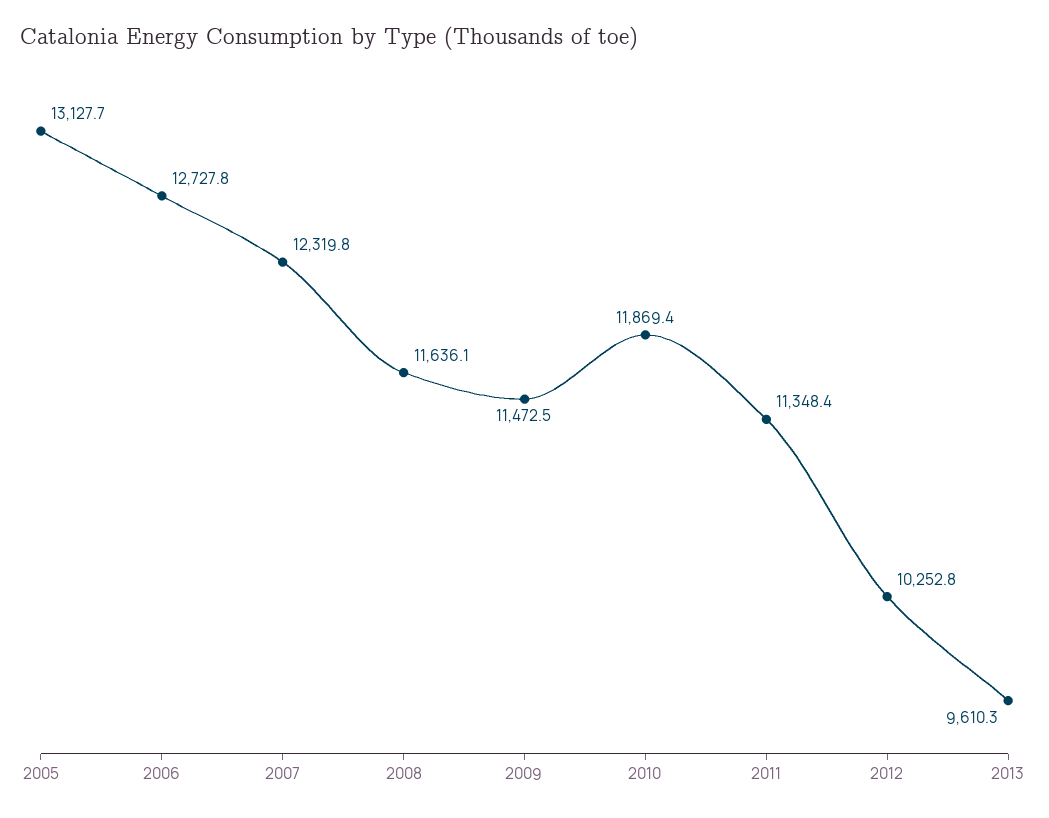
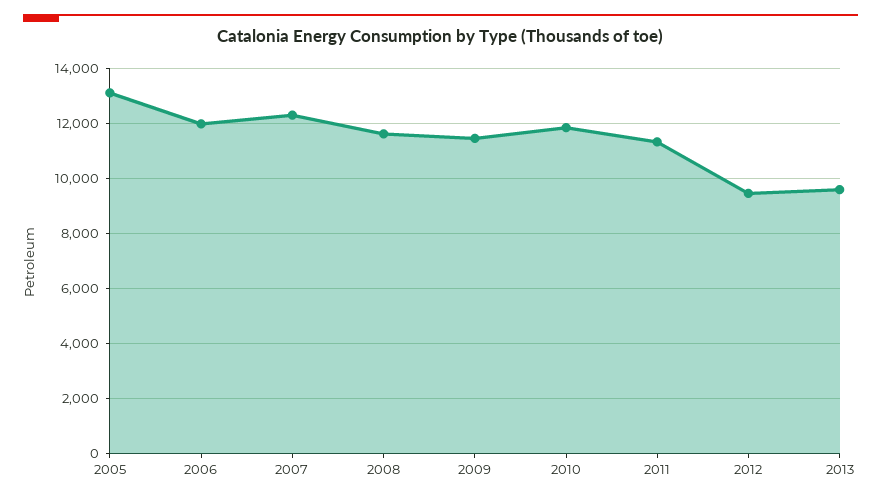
2006: 12727.8 -> 12000
2012: 10252.8 -> 9500

